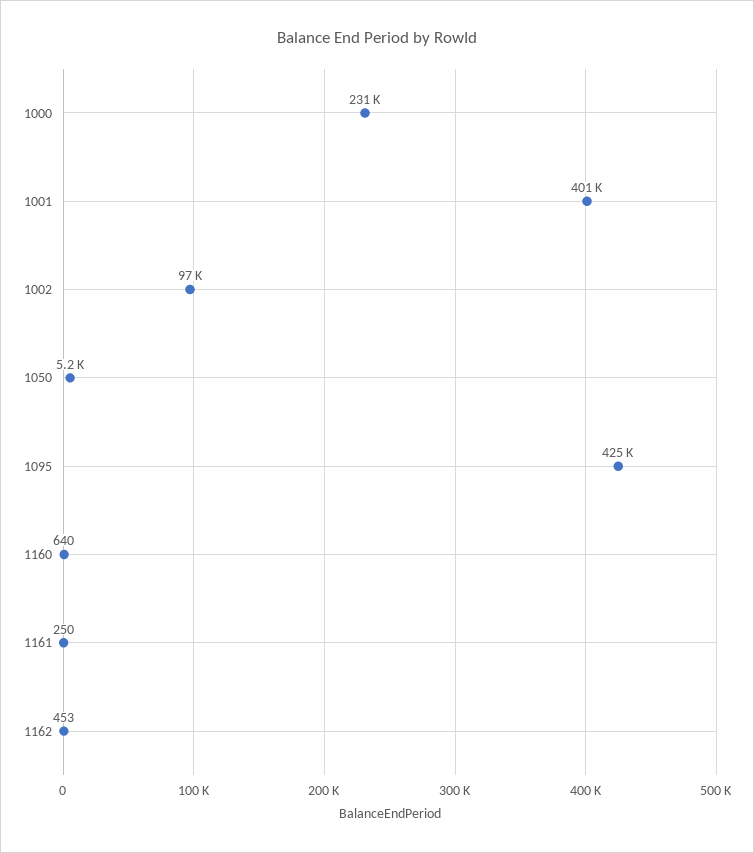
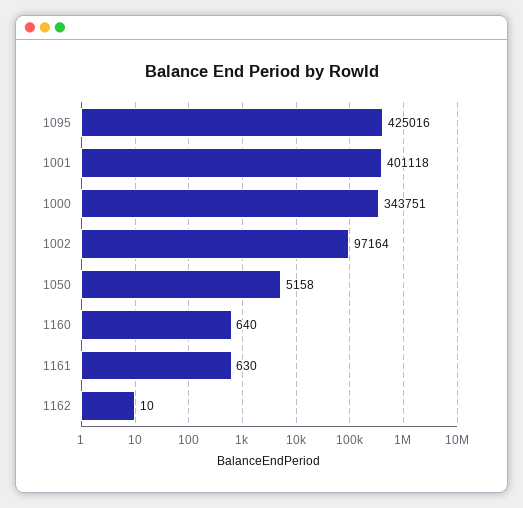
1000: 231000 -> 343751
1161: 250 -> 630
1162: 453 -> 10

